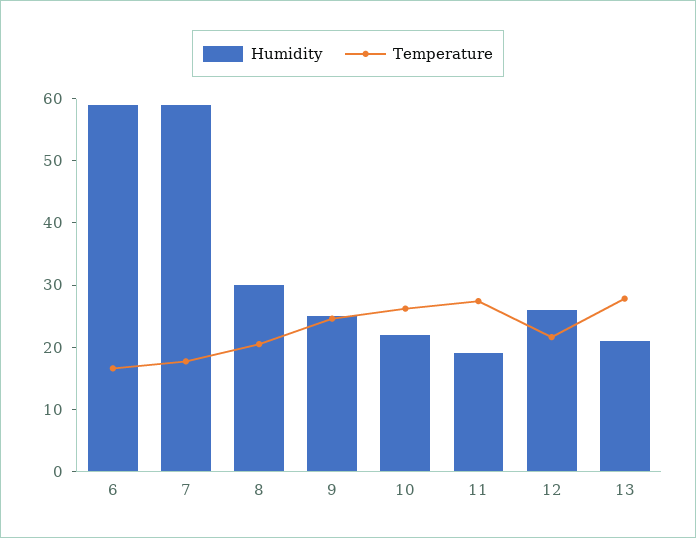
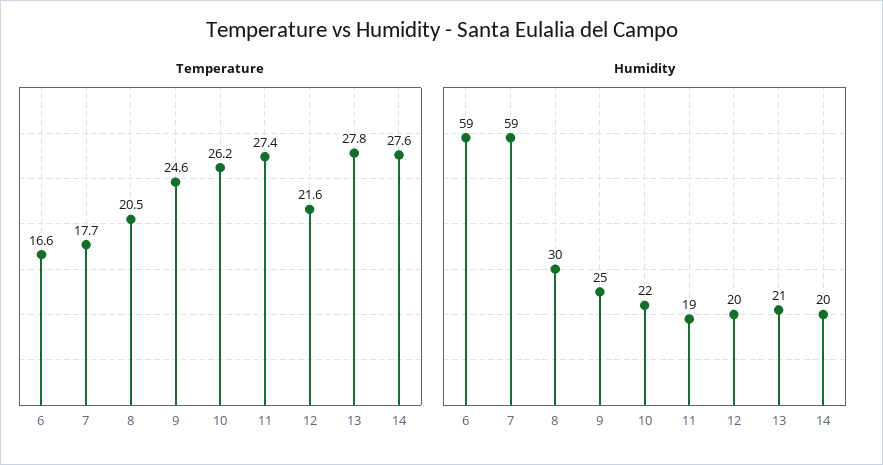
Humidity, 12: 26 -> 20
Temperature, 14: none -> 27.6
Humidity, 14: none -> 20

